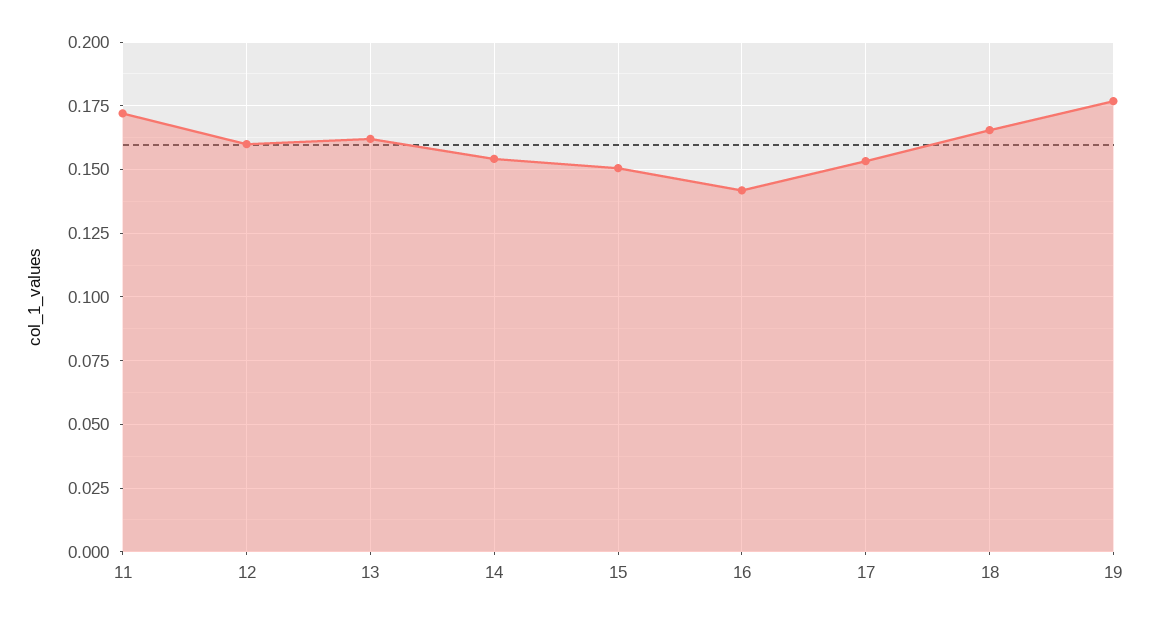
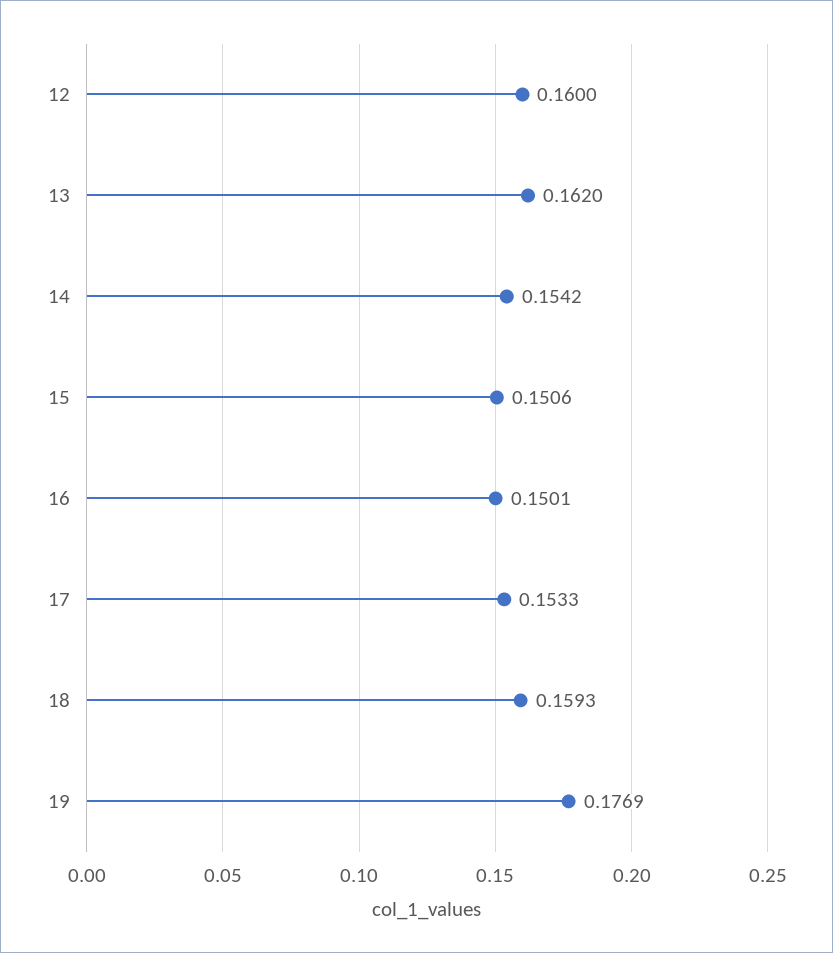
11: 0.1725 -> none
16: 0.1425 -> 0.1501
18: 0.165 -> 0.1593

